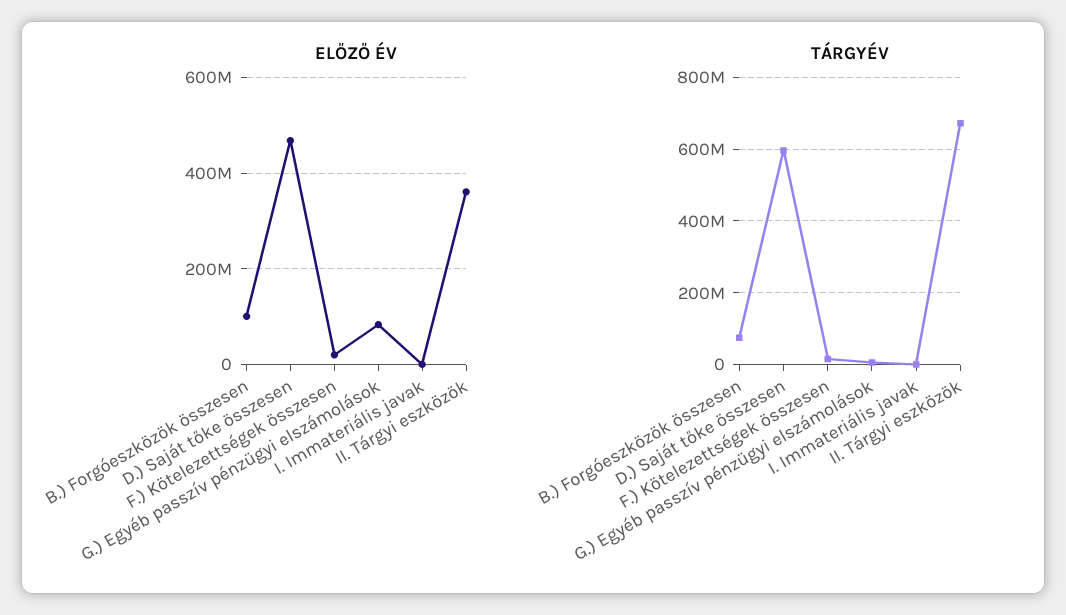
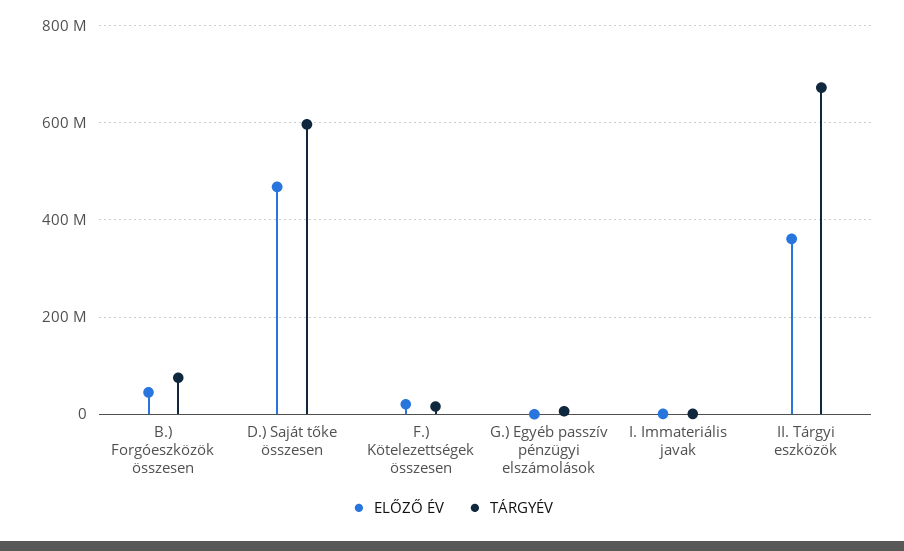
ELŐZŐ ÉV, B.) Forgóeszközök összesen: 100000000 -> 40000000
ELŐZŐ ÉV, G.) Egyéb passzív pénzügyi elszámolások: 80000000 -> 0

